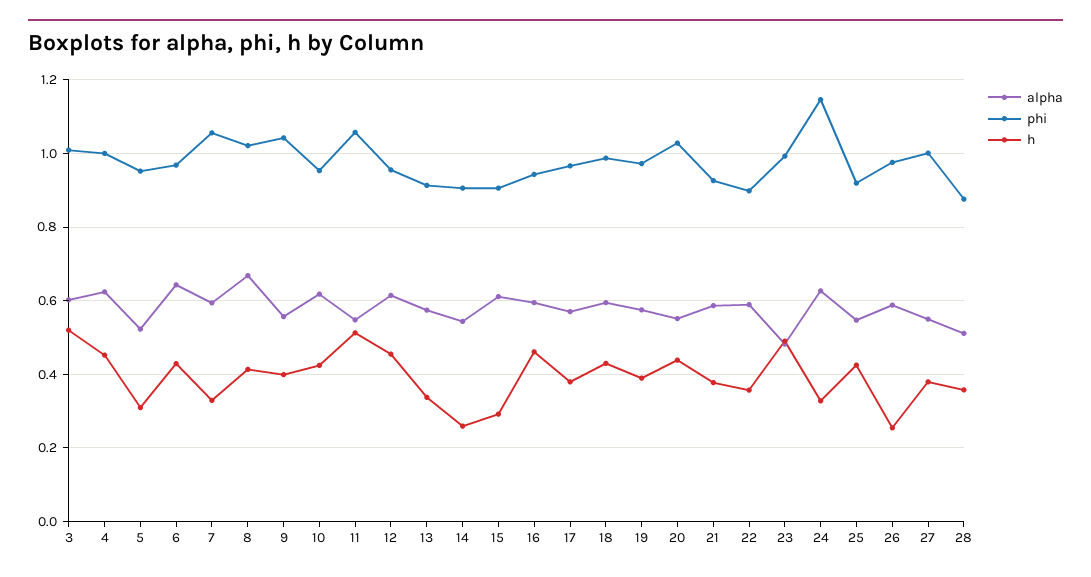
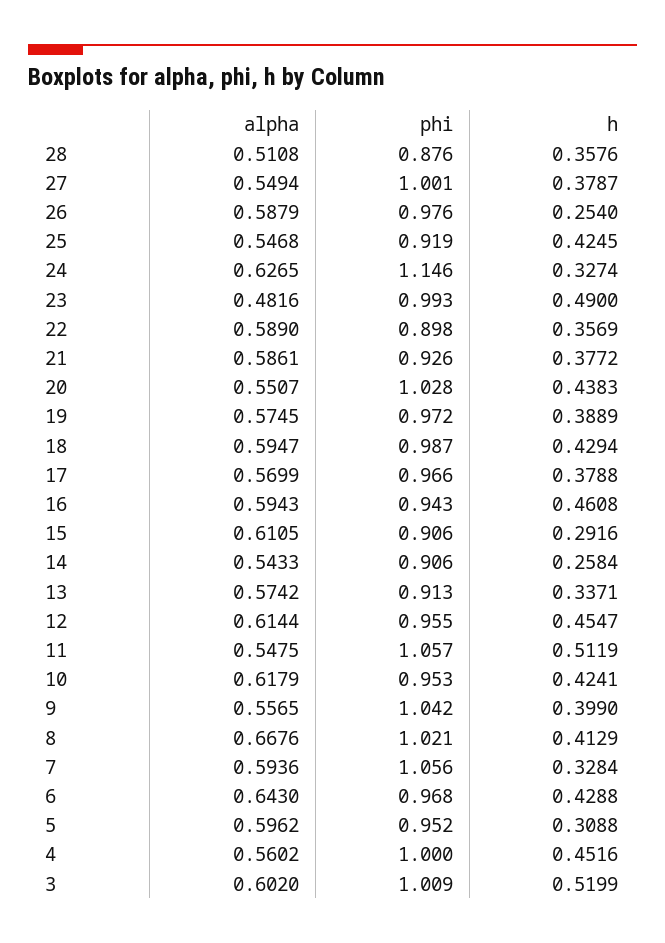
alpha, 4: 0.62 -> 0.5602
alpha, 5: 0.52 -> 0.5962

